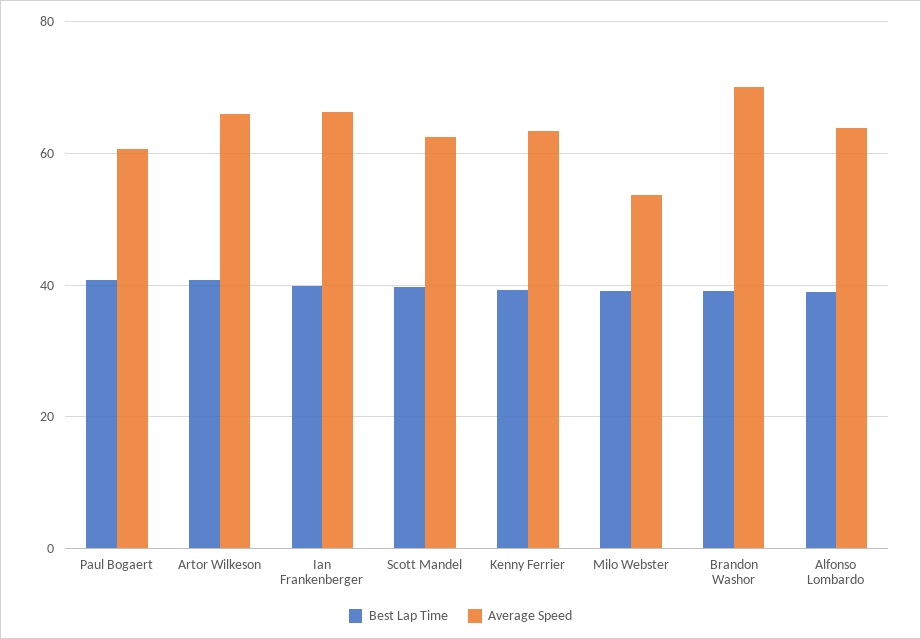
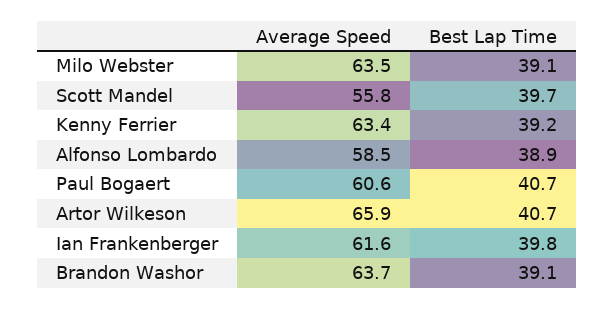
Average Speed, Ian Frankenberger: 66 -> 61.6
Average Speed, Scott Mandel: 62 -> 55.8
Average Speed, Milo Webster: 54 -> 63.5
Average Speed, Brandon Washor: 70 -> 63.7
Average Speed, Alfonso Lombardo: 64 -> 58.5

